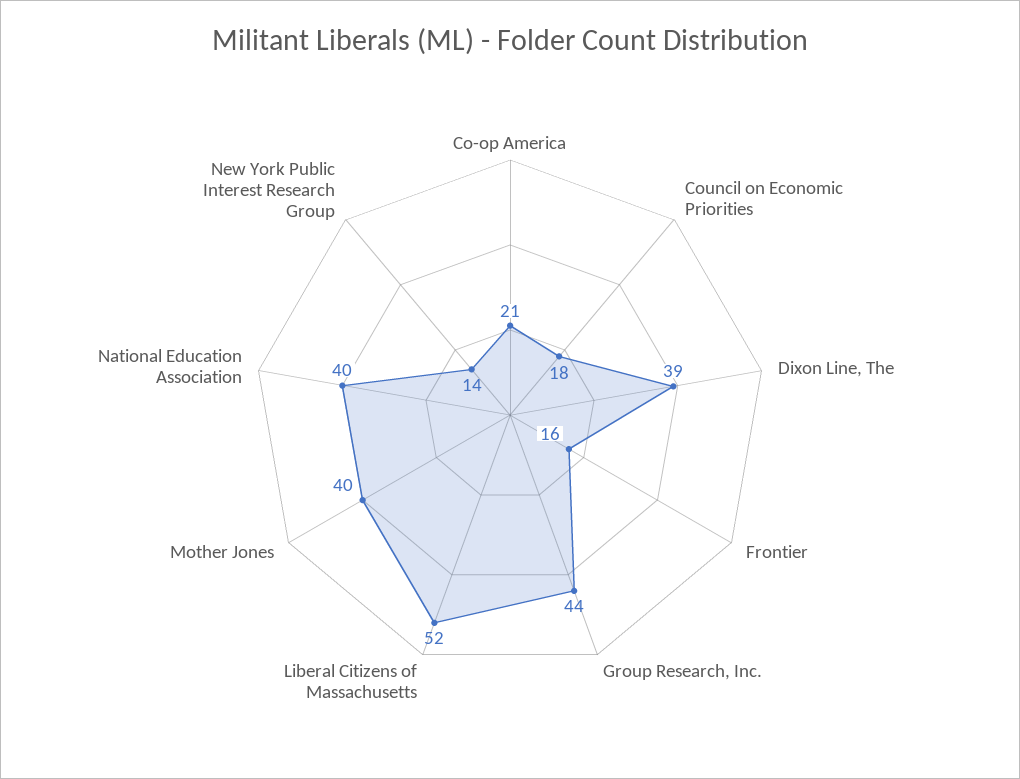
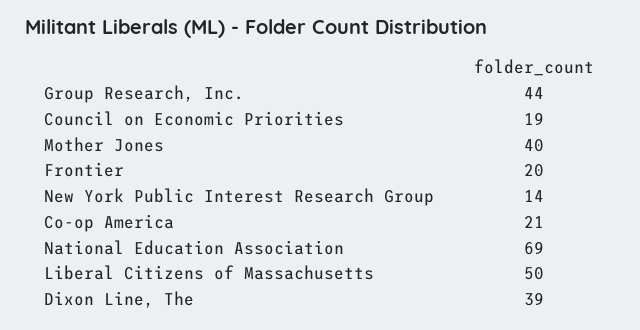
Council on Economic Priorities: 18 -> 19
Frontier: 16 -> 20
Liberal Citizens of Massachusetts: 52 -> 50
National Education Association: 40 -> 69

